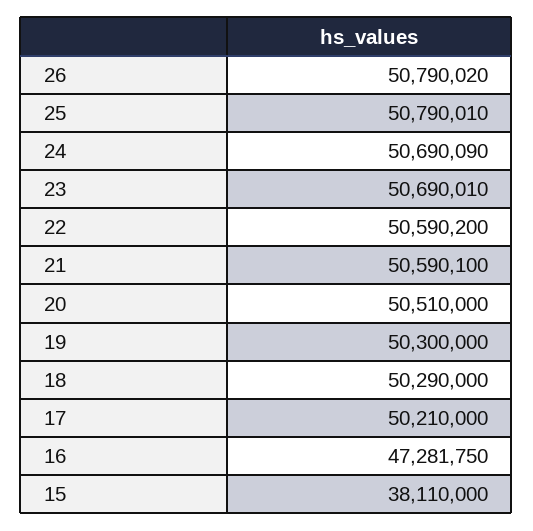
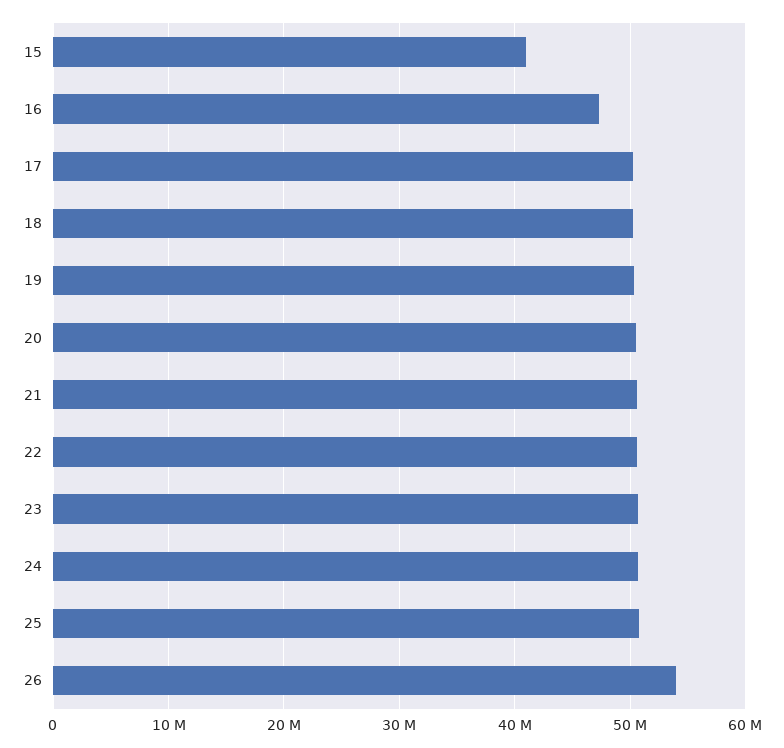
26: 50790020 -> 54000000
15: 38110000 -> 41000000

